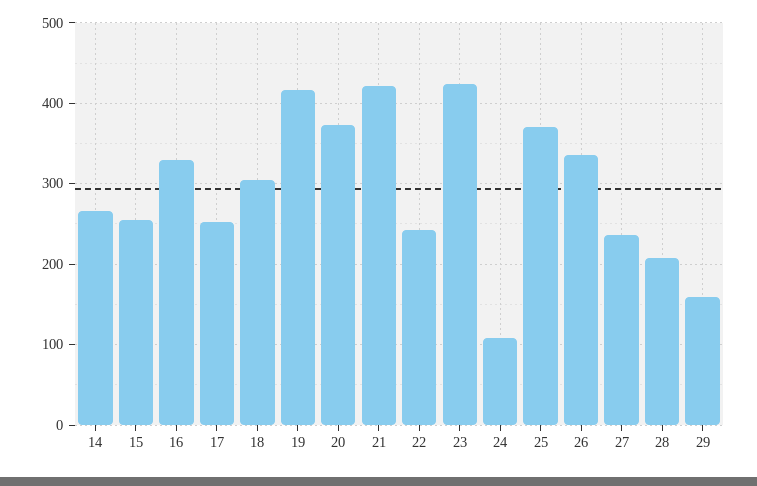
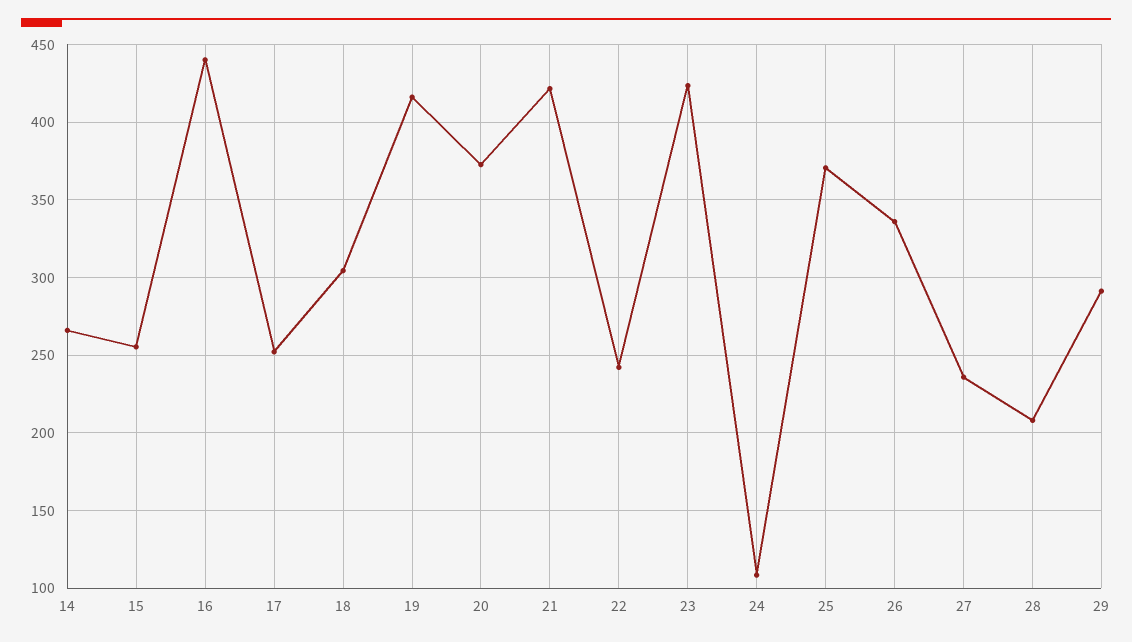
16: 330 -> 440
29: 160 -> 290

